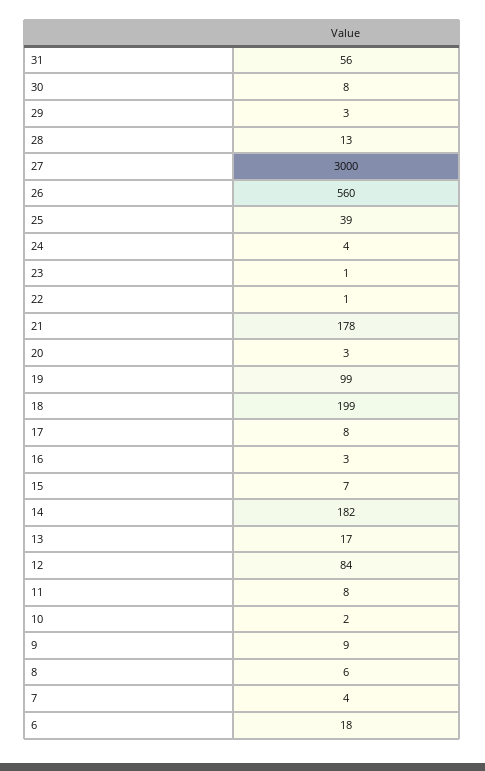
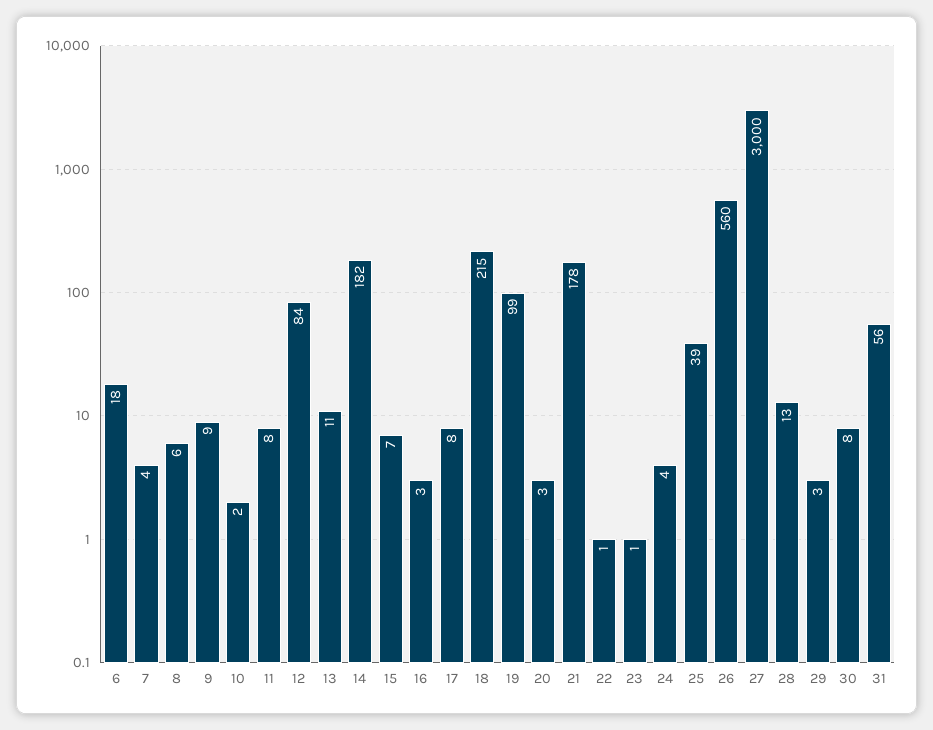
18: 199 -> 215
13: 17 -> 11

